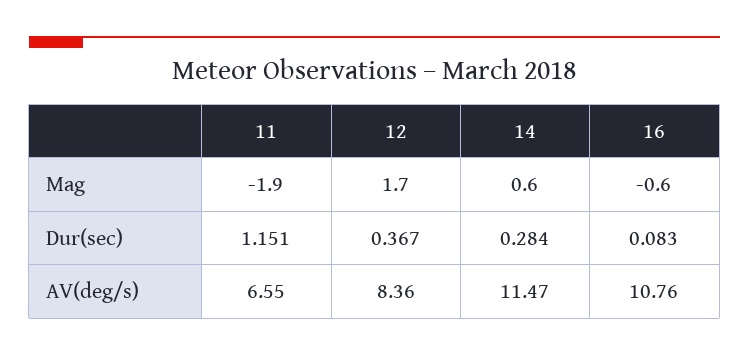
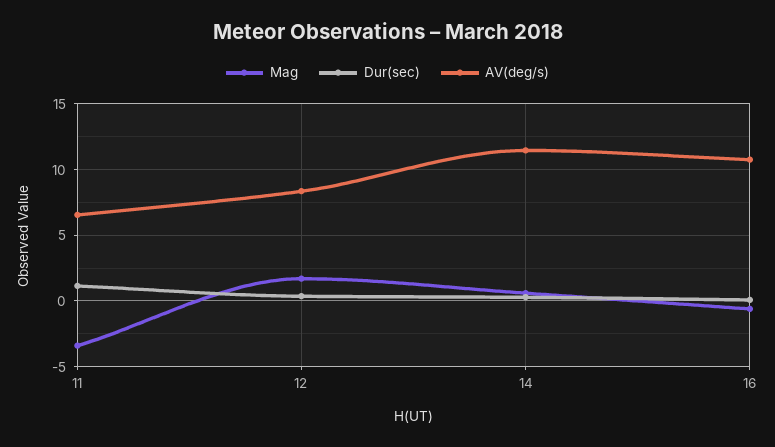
Mag, 11: -1.9 -> -3.5

